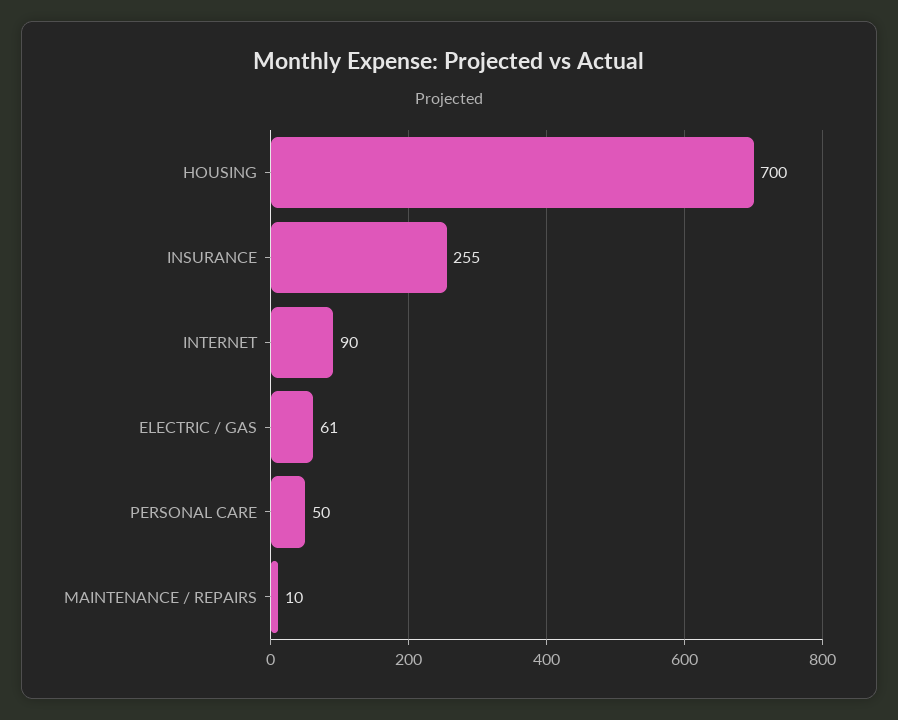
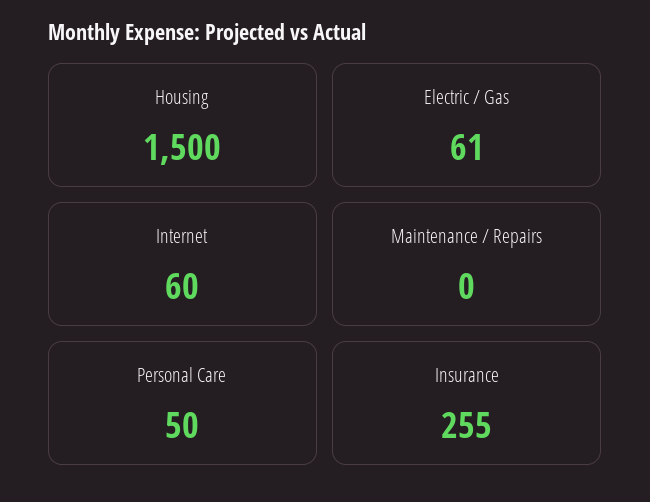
HOUSING: 700 -> 1500
INTERNET: 90 -> 60
MAINTENANCE / REPAIRS: 10 -> 0

